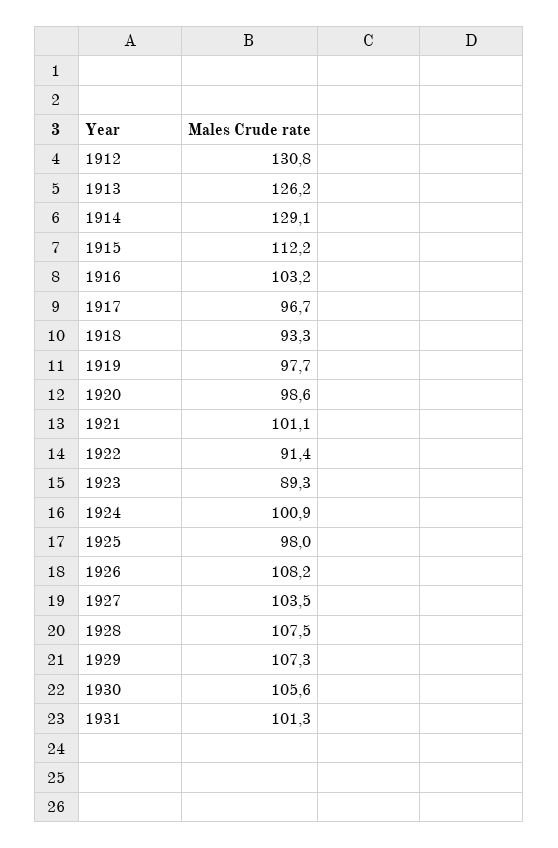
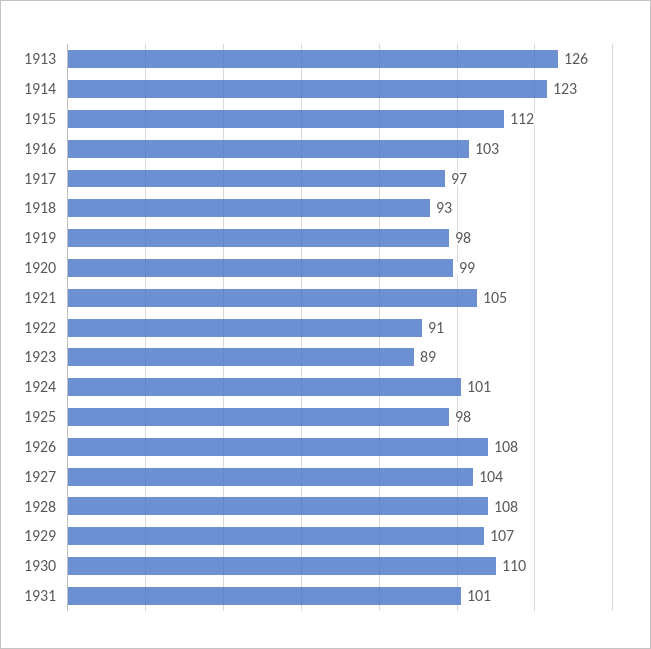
1912: 130.8 -> none
1914: 129.1 -> 123
1921: 101.1 -> 105
1930: 105.6 -> 110

